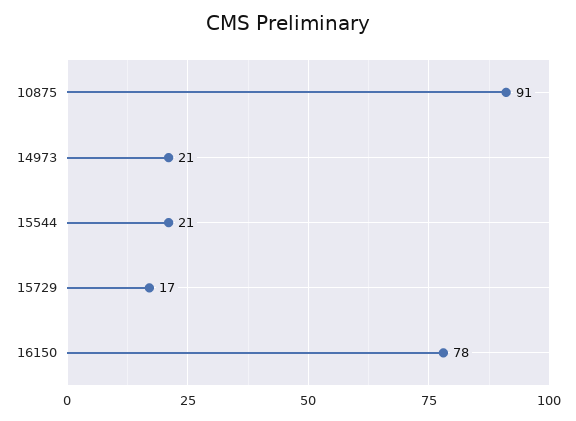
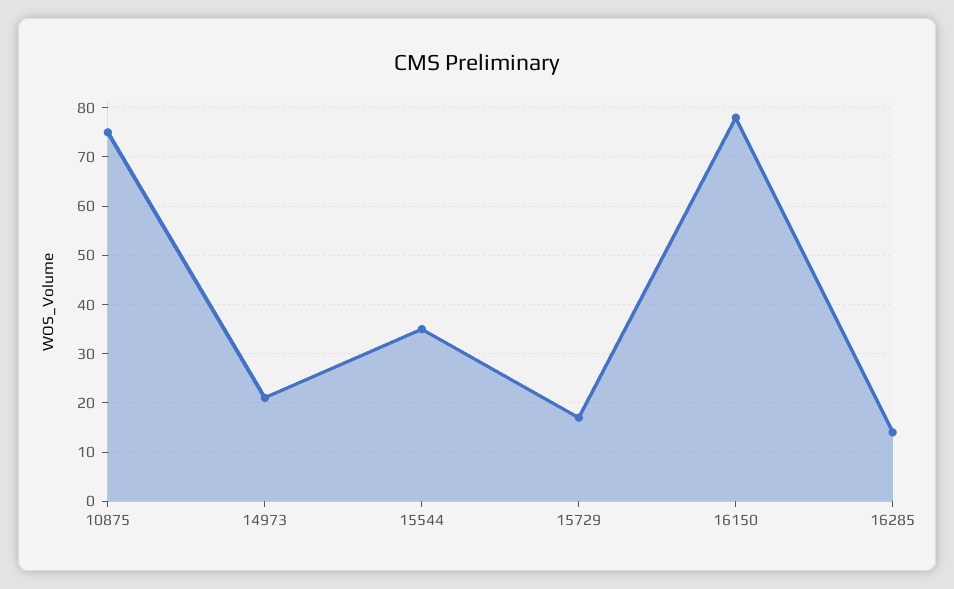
10875: 91 -> 75
15544: 21 -> 35
16285: none -> 15

